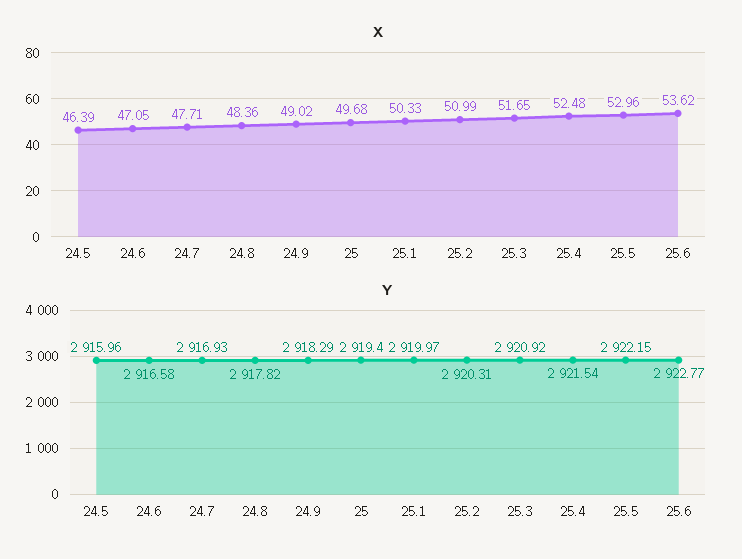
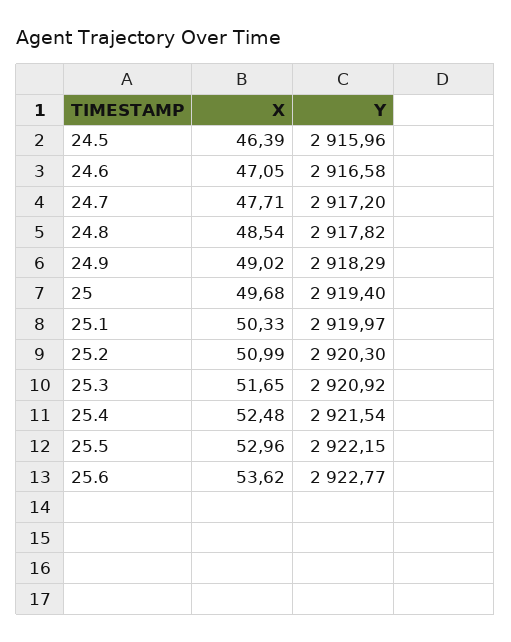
X, 24.8: 48.36 -> 48.54
Y, 24.7: 2916.93 -> 2917.2
Y, 25.2: 2920.31 -> 2920.3

